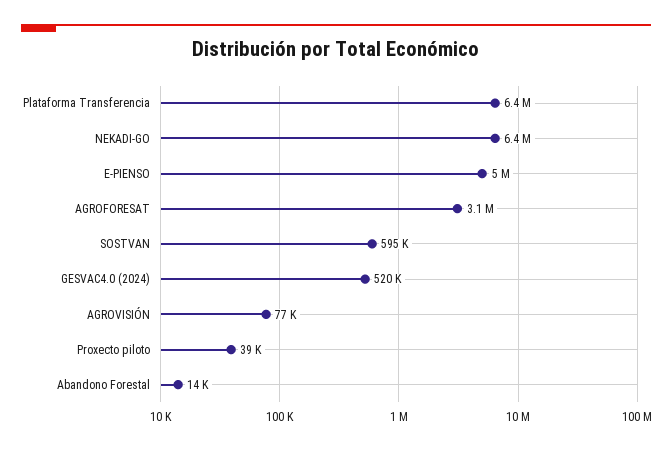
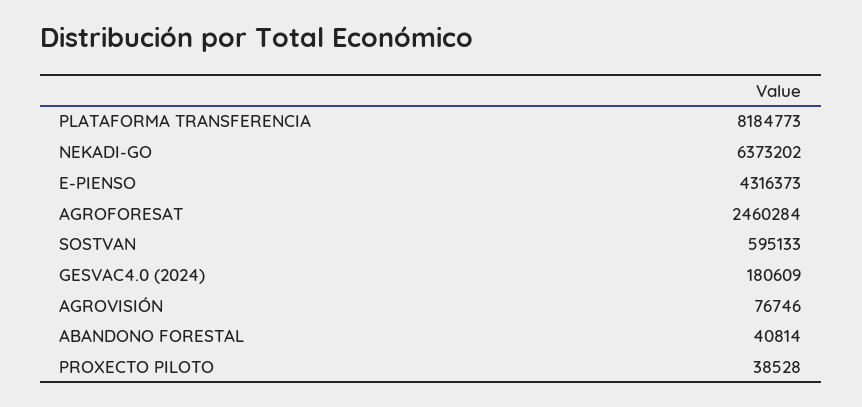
Plataforma Transferencia: 6400000 -> 8184773
E-PIENSO: 5000000 -> 4316373
AGROFORESAT: 3100000 -> 2460284
GESVAC4.0 (2024): 520000 -> 180609
Abandono Forestal: 14000 -> 40814

